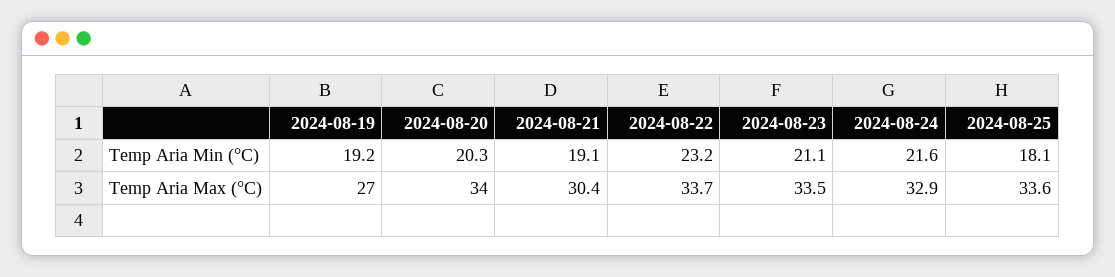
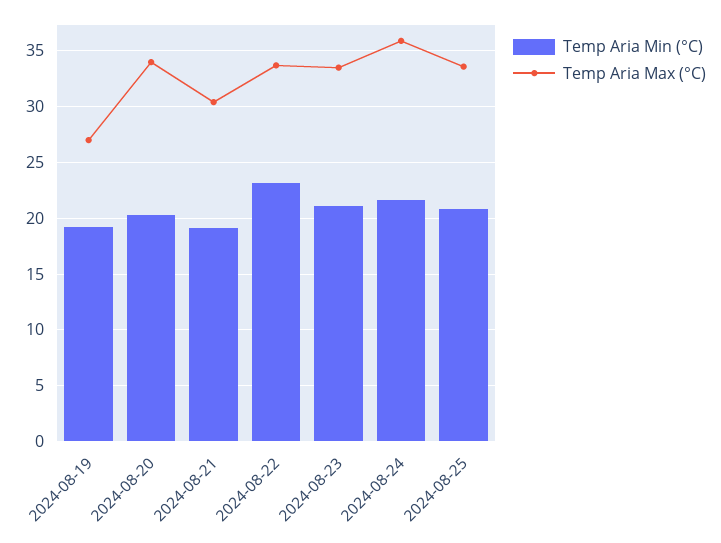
Temp Aria Min (°C), 2024-08-25: 18.1 -> 21
Temp Aria Max (°C), 2024-08-24: 32.9 -> 36

